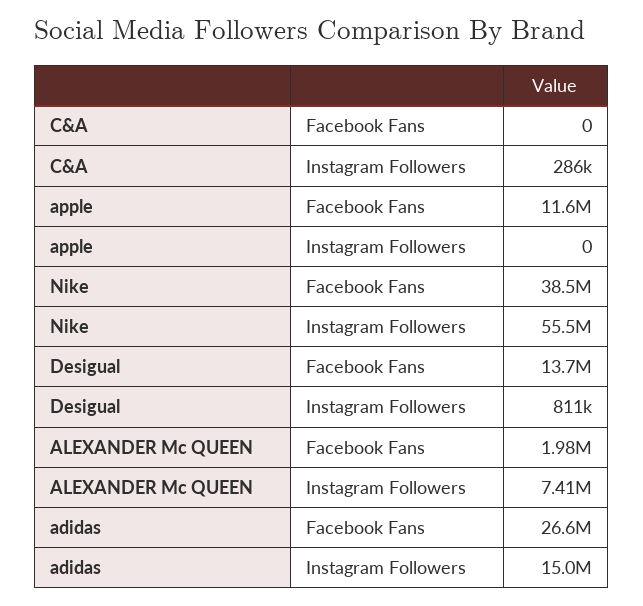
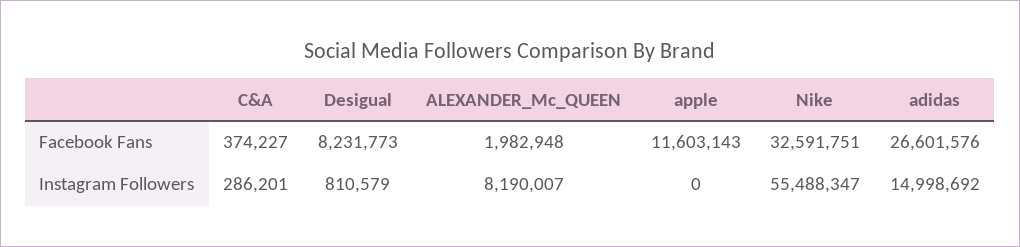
C&A, Facebook Fans: 0 -> 374227
Nike, Facebook Fans: 38500000 -> 32591751
Desigual, Facebook Fans: 13700000 -> 8231773
ALEXANDER Mc QUEEN, Instagram Followers: 7410000 -> 8190007

